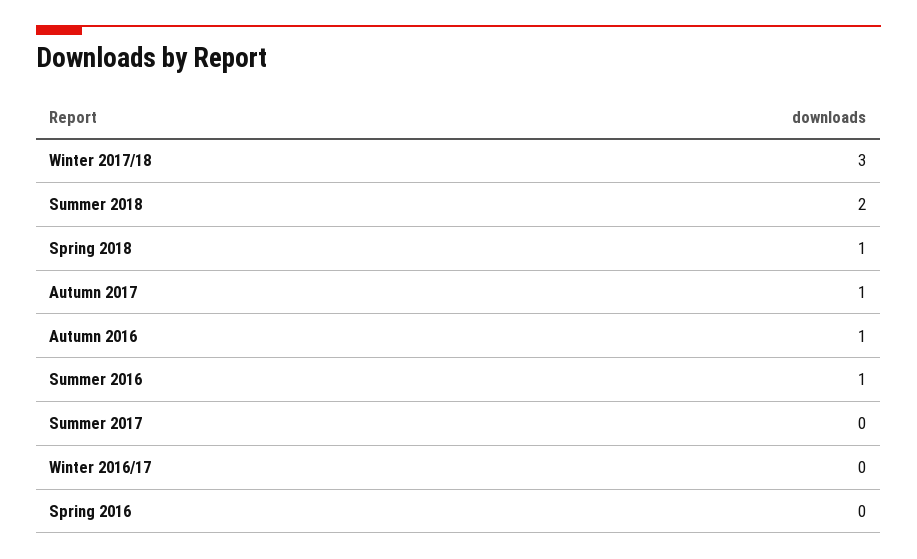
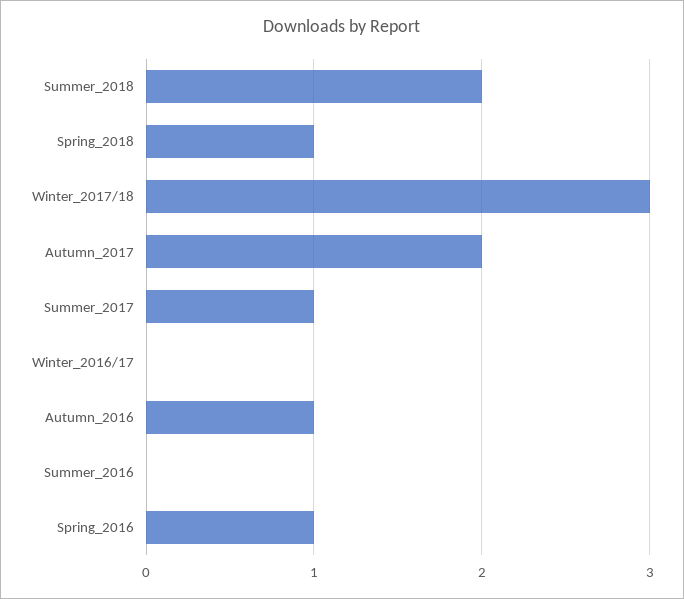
Autumn 2017: 1 -> 2
Summer 2016: 1 -> 0
Summer 2017: 0 -> 1
Spring 2016: 0 -> 1

